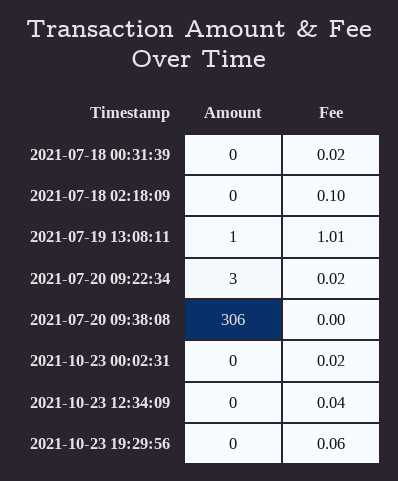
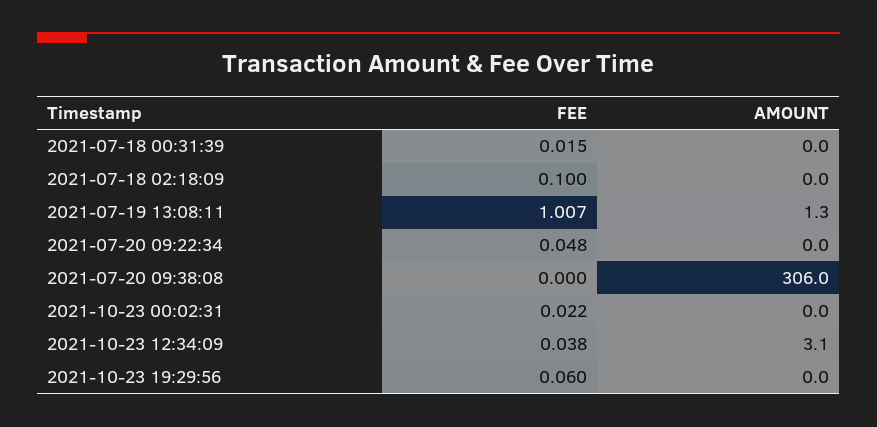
Amount, 2021-07-20 09:22:34: 3 -> 0
Fee, 2021-07-20 09:22:34: 0.02 -> 0.048
Amount, 2021-10-23 12:34:09: 0 -> 3.1

